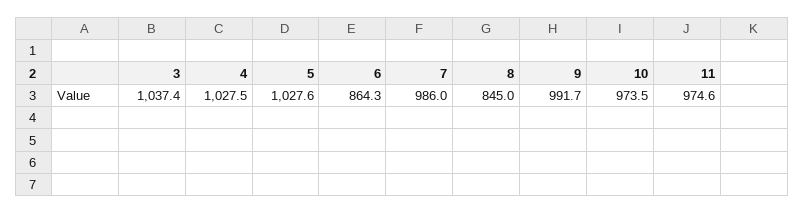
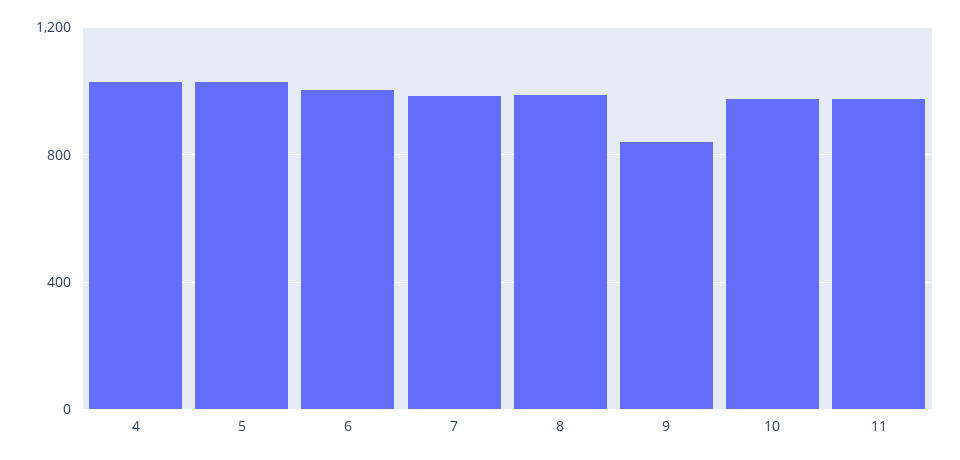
3: 1037.4 -> none
6: 864.3 -> 1000
8: 845 -> 1000
9: 991.7 -> 850

